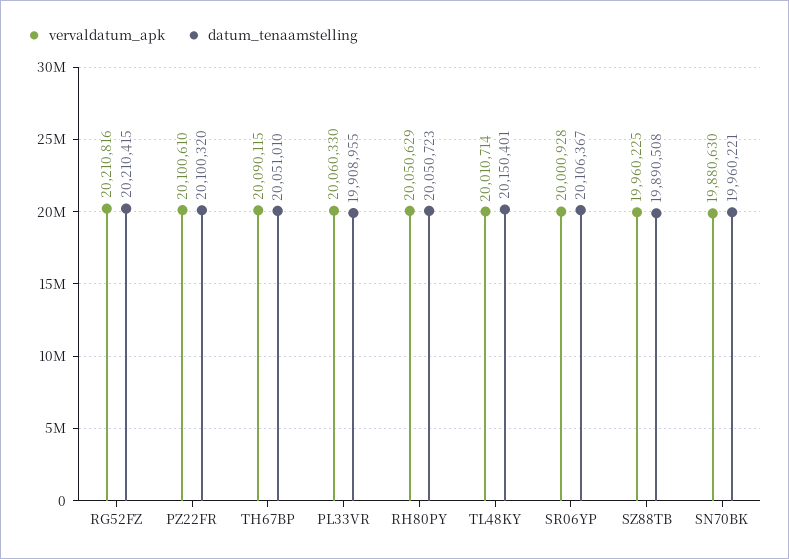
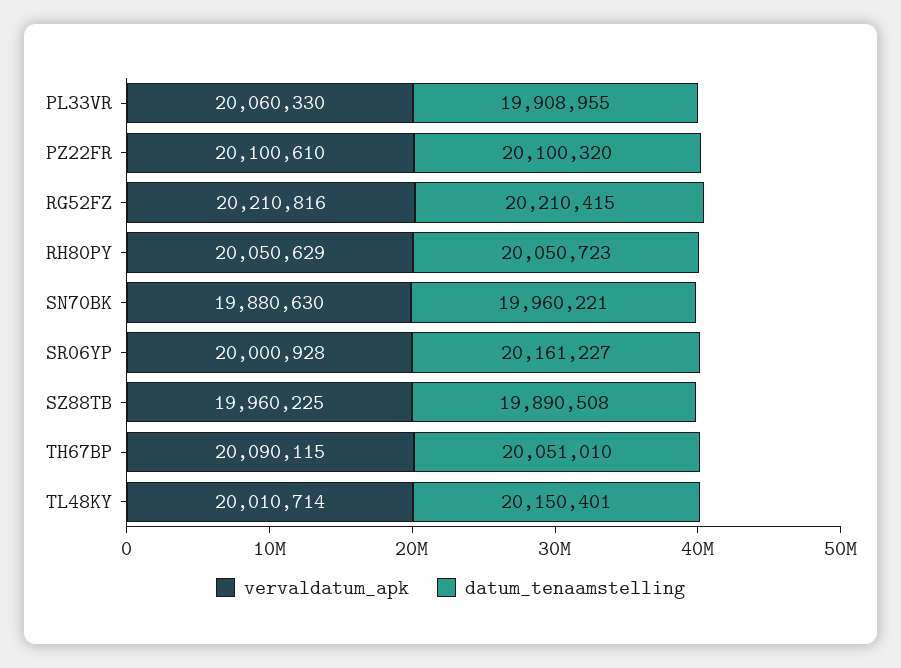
datum_tenaamstelling, SR06YP: 20106367 -> 20161227

